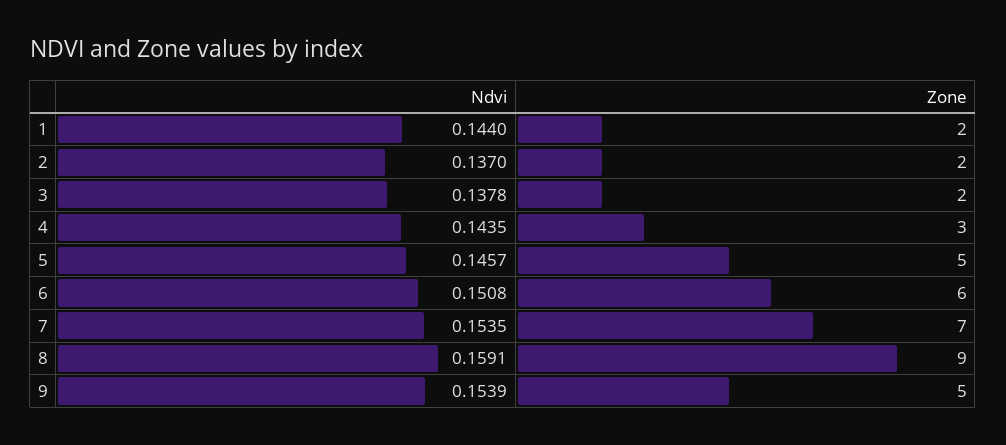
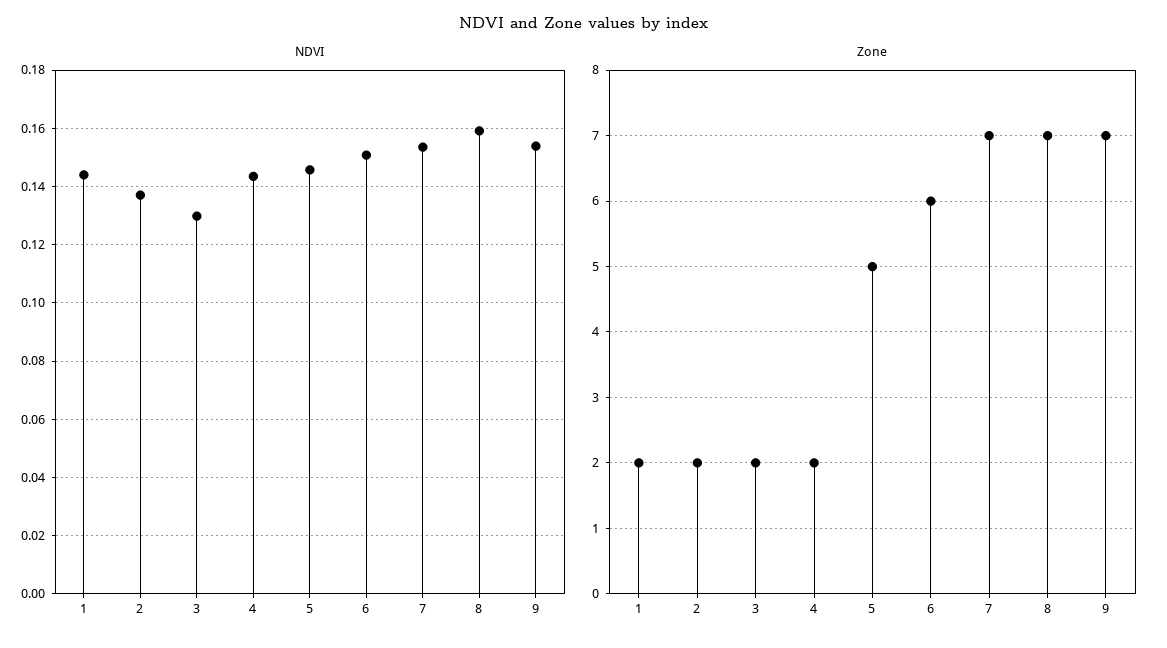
Ndvi, 3: 0.1378 -> 0.13
Zone, 4: 3 -> 2
Zone, 8: 9 -> 7
Zone, 9: 5 -> 7

